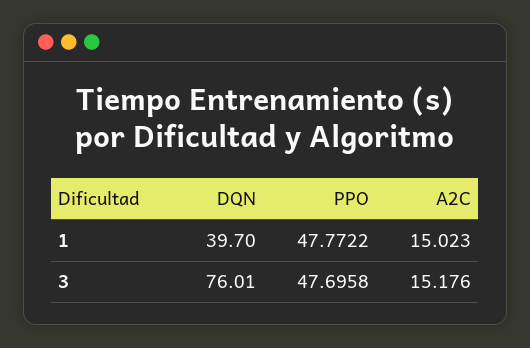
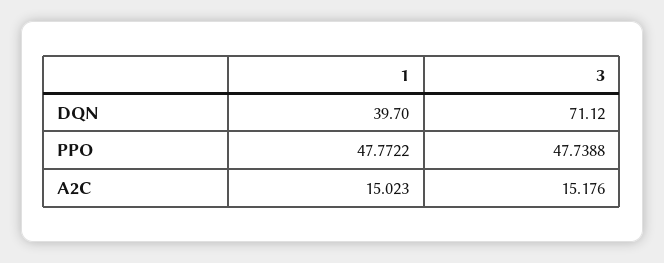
DQN, 3: 76.01 -> 71.12
PPO, 3: 47.6958 -> 47.7388

